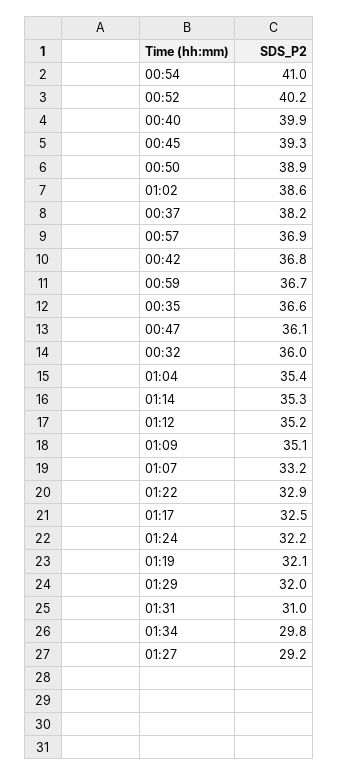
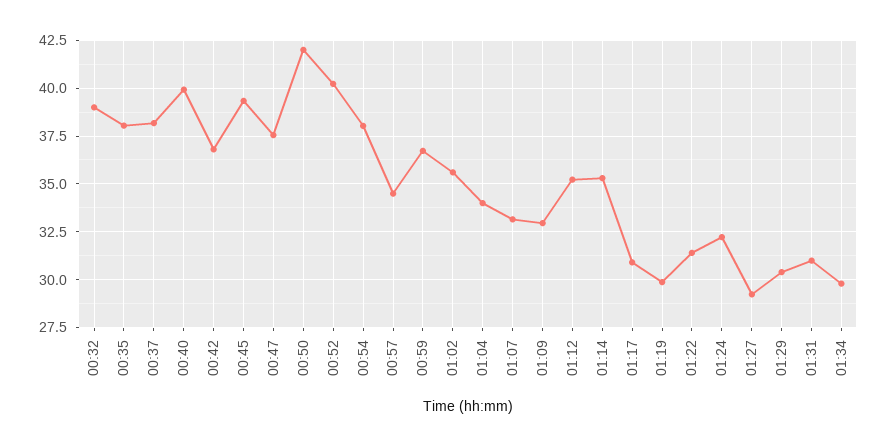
00:54: 41 -> 38
00:50: 38.9 -> 42
01:02: 38.6 -> 35.5
00:57: 36.9 -> 34.5
00:35: 36.6 -> 38
00:47: 36.1 -> 37.5
00:32: 36 -> 39
01:04: 35.4 -> 34
01:09: 35.1 -> 33
01:22: 32.9 -> 31.5
01:17: 32.5 -> 31
01:19: 32.1 -> 30
01:29: 32 -> 30.5

